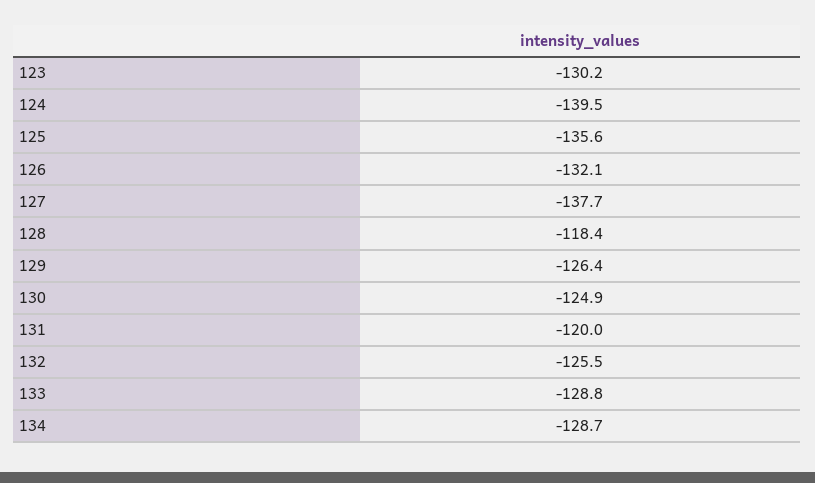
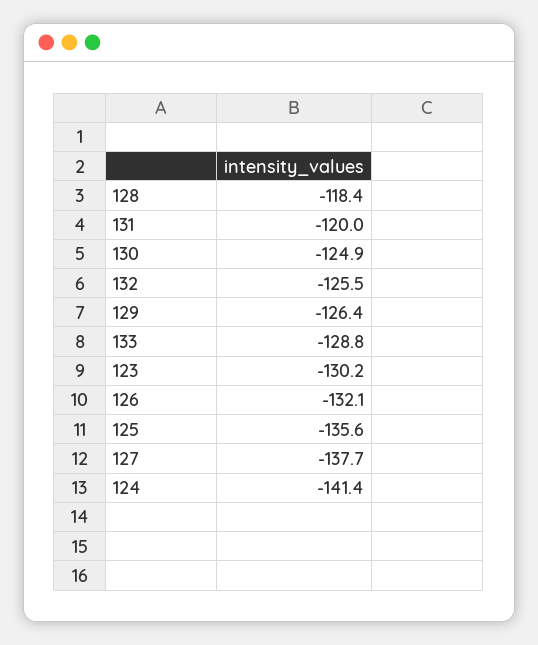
124: -139.5 -> -141.4
134: -128.7 -> none

